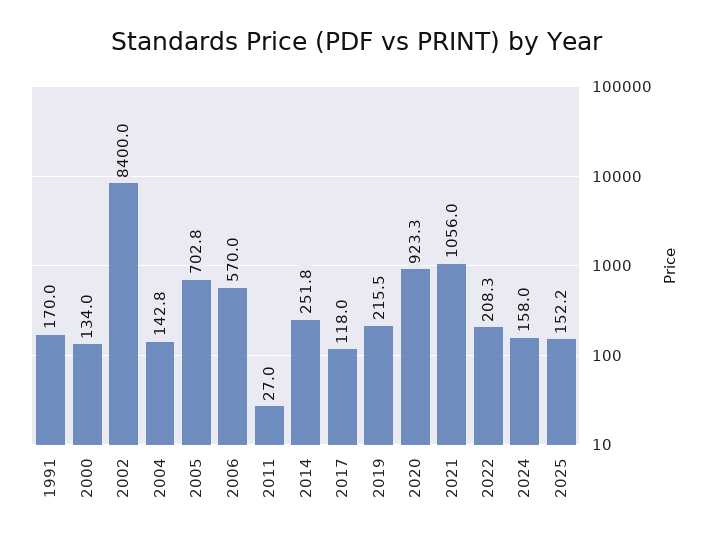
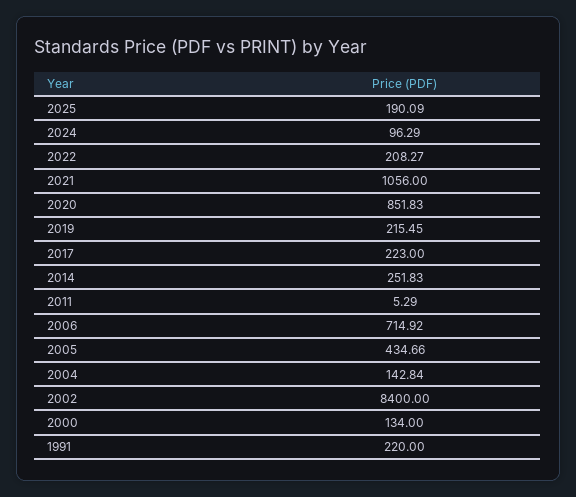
1991: 170 -> 220
2005: 702.8 -> 434.66
2006: 570 -> 714.92
2011: 27 -> 5.29
2017: 118 -> 223
2020: 923.3 -> 851.83
2024: 158 -> 96.29
2025: 152.2 -> 190.09

